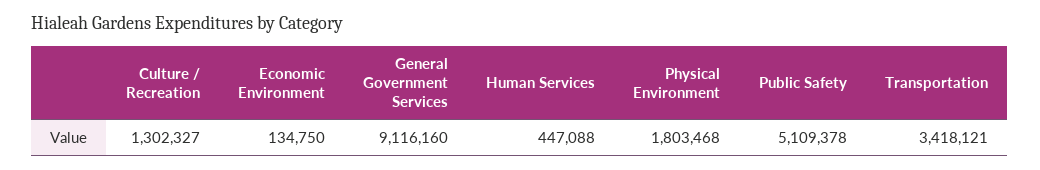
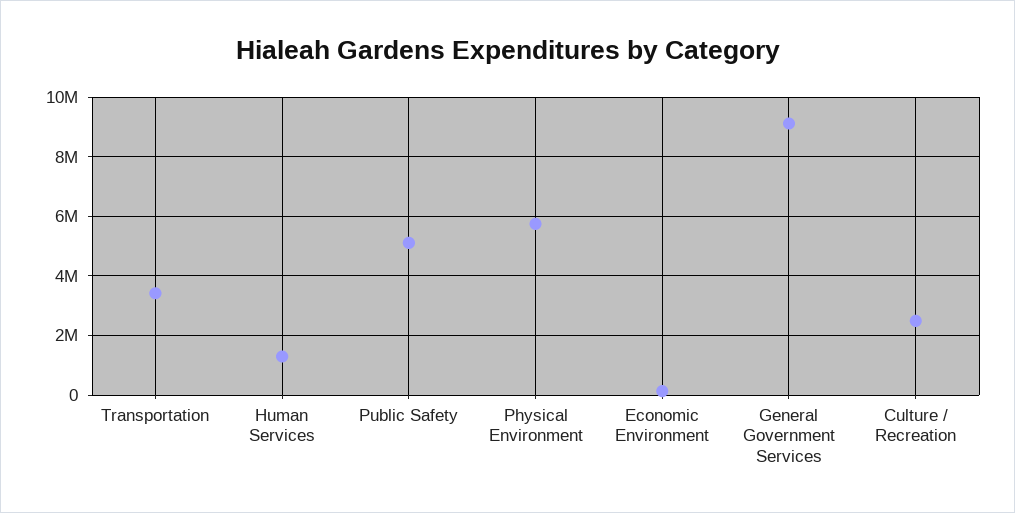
Culture / Recreation: 1302327 -> 2500000
Human Services: 447088 -> 1250000
Physical Environment: 1803468 -> 5750000

